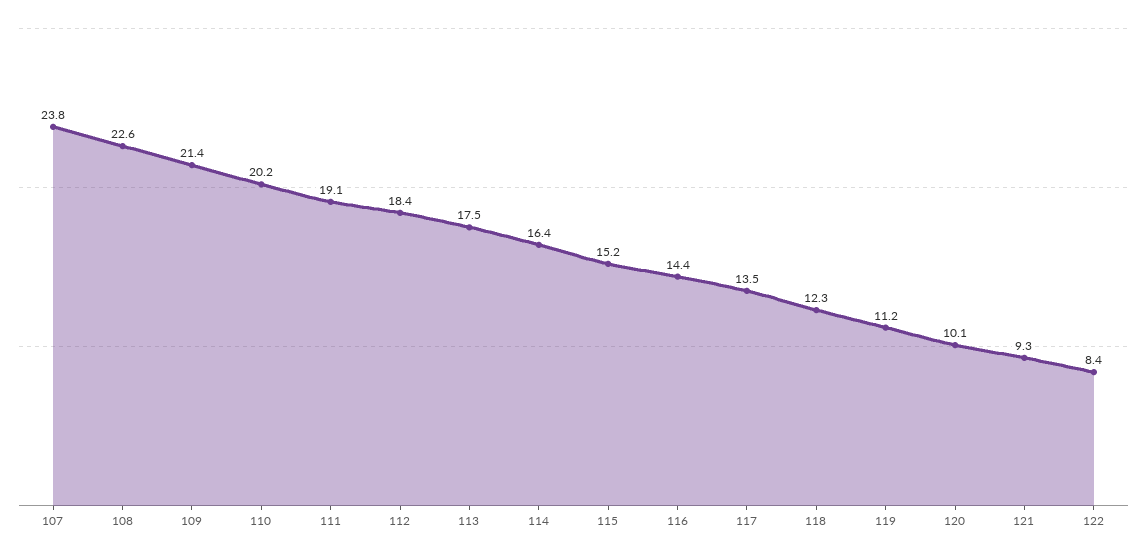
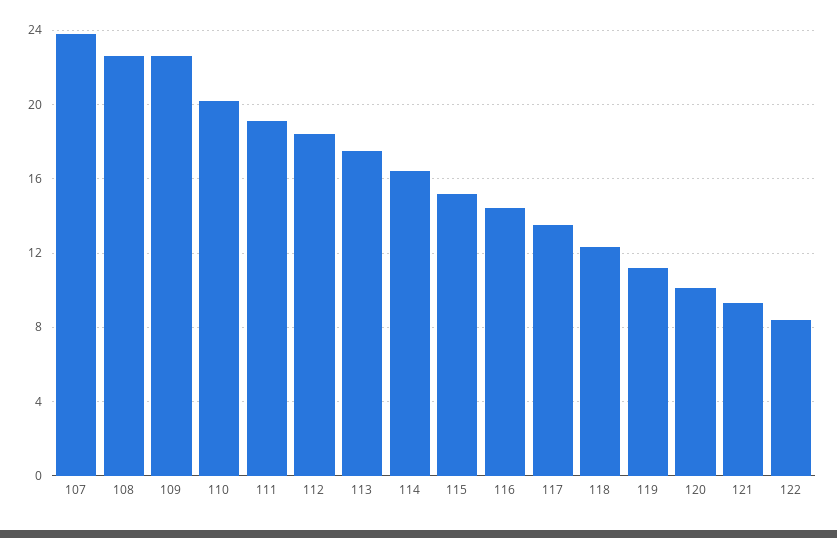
109: 21.4 -> 22.5

